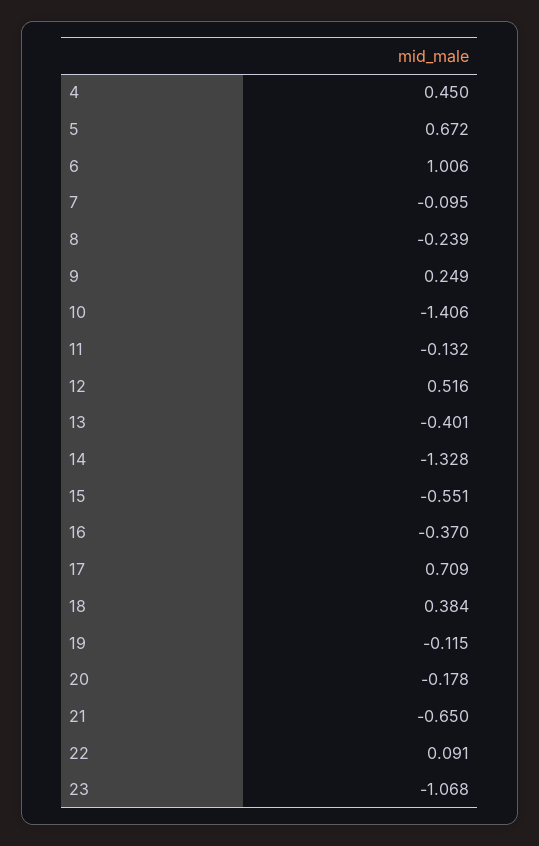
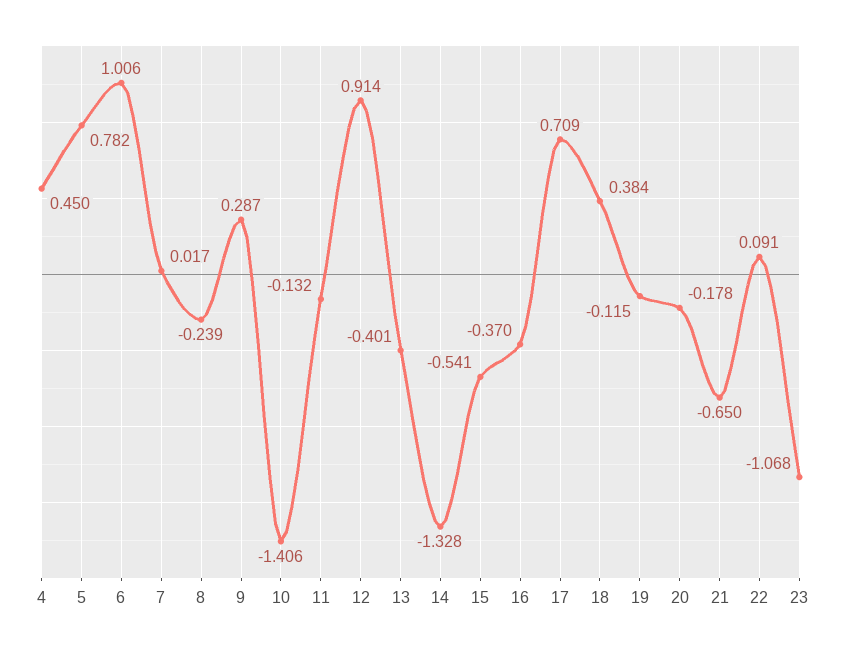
5: 0.672 -> 0.782
7: -0.095 -> 0.017
9: 0.249 -> 0.287
12: 0.516 -> 0.914
15: -0.551 -> -0.541

